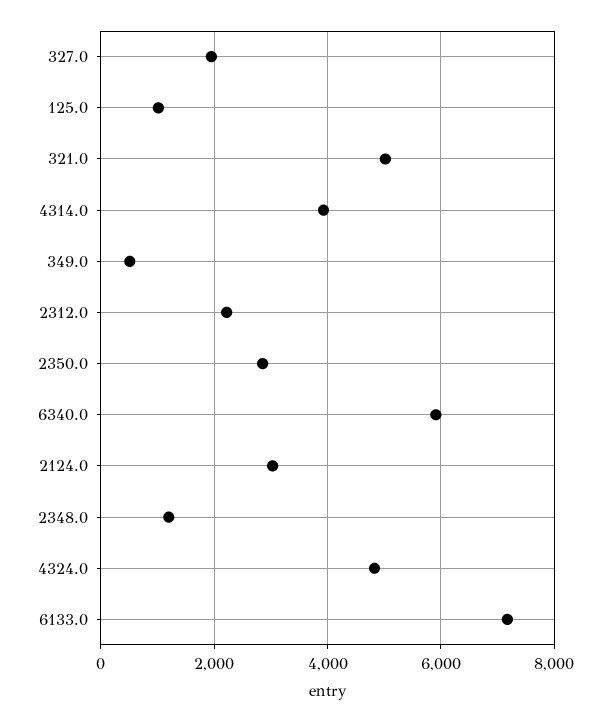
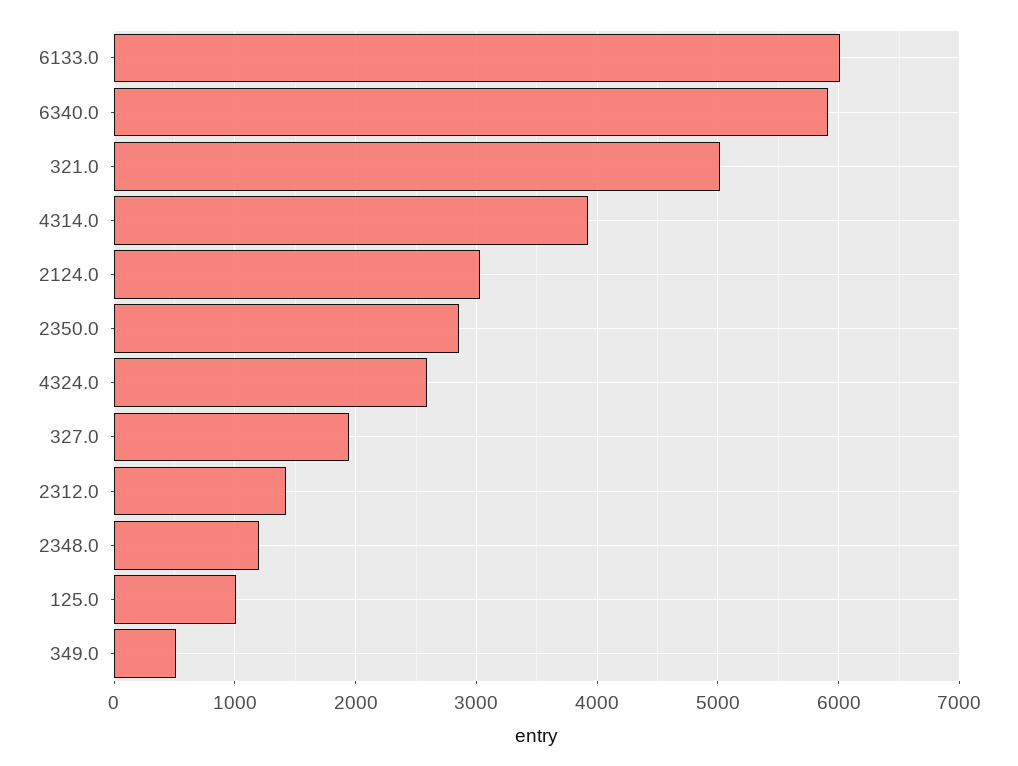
2312.0: 2200 -> 1400
4324.0: 4800 -> 2600
6133.0: 7200 -> 6000

